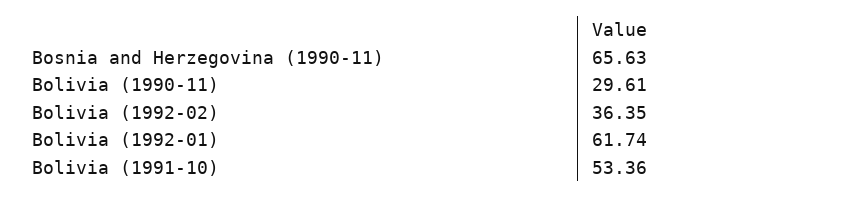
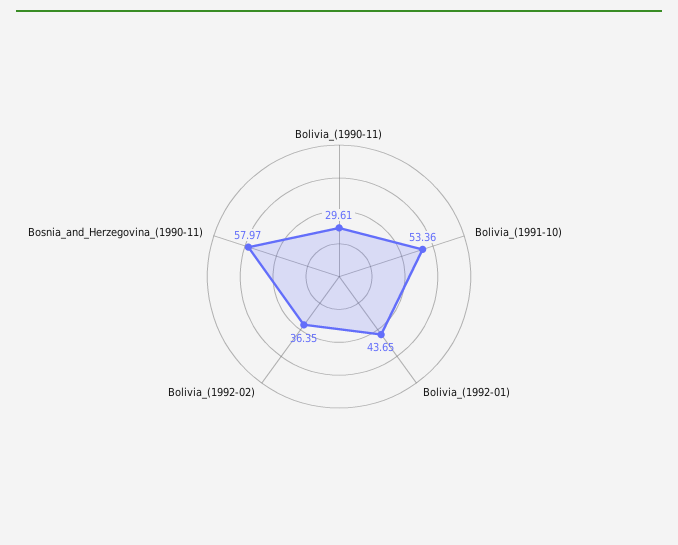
Bosnia and Herzegovina (1990-11): 65.63 -> 57.97
Bolivia (1992-01): 61.74 -> 43.65

